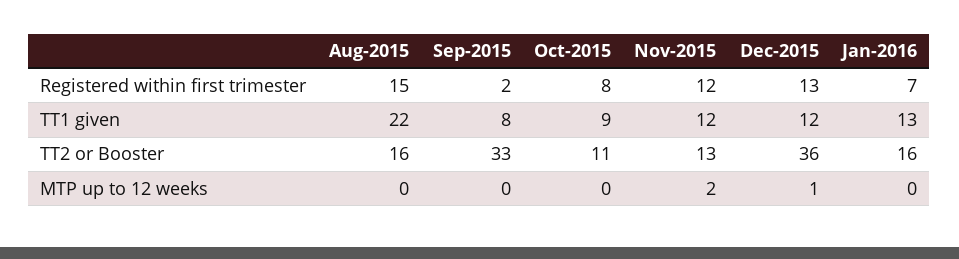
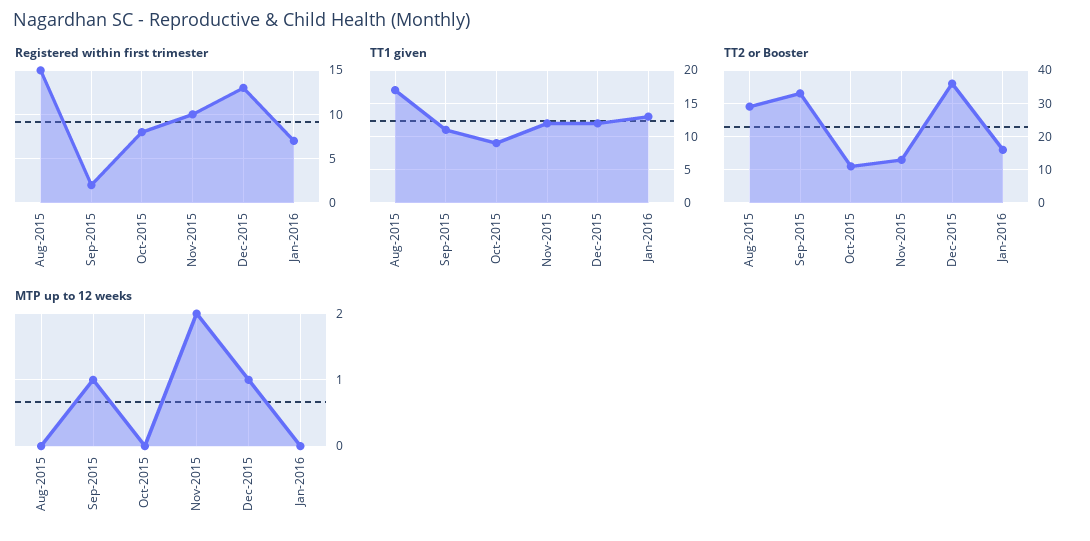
Registered within first trimester, Nov-2015: 12 -> 10
TT1 given, Aug-2015: 22 -> 17
TT1 given, Sep-2015: 8 -> 11
TT2 or Booster, Aug-2015: 16 -> 30
MTP up to 12 weeks, Sep-2015: 0 -> 1

